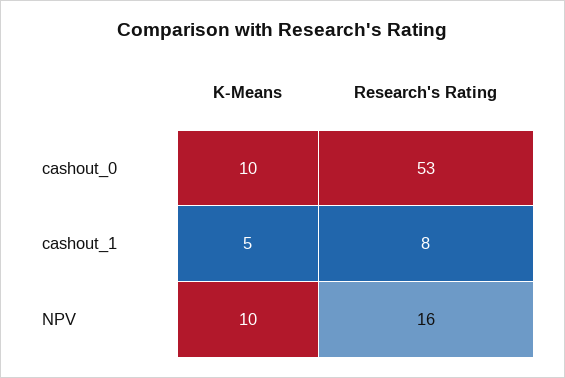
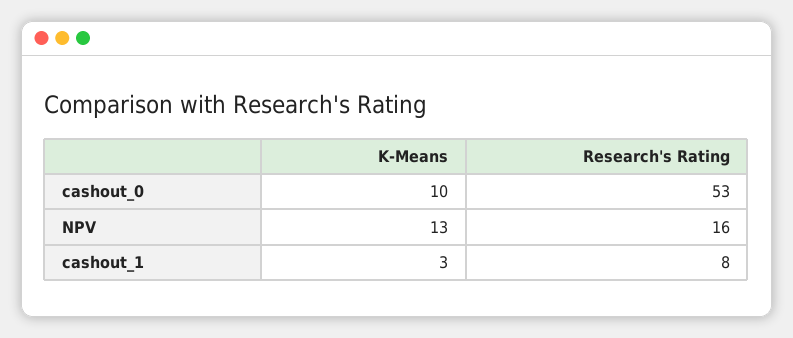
K-Means, cashout_1: 5 -> 3
K-Means, NPV: 10 -> 13

